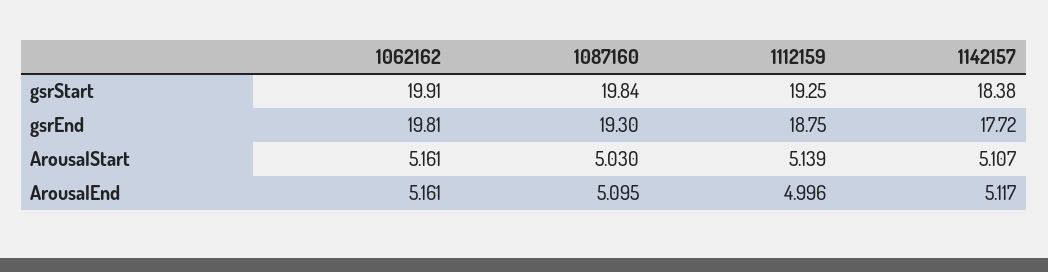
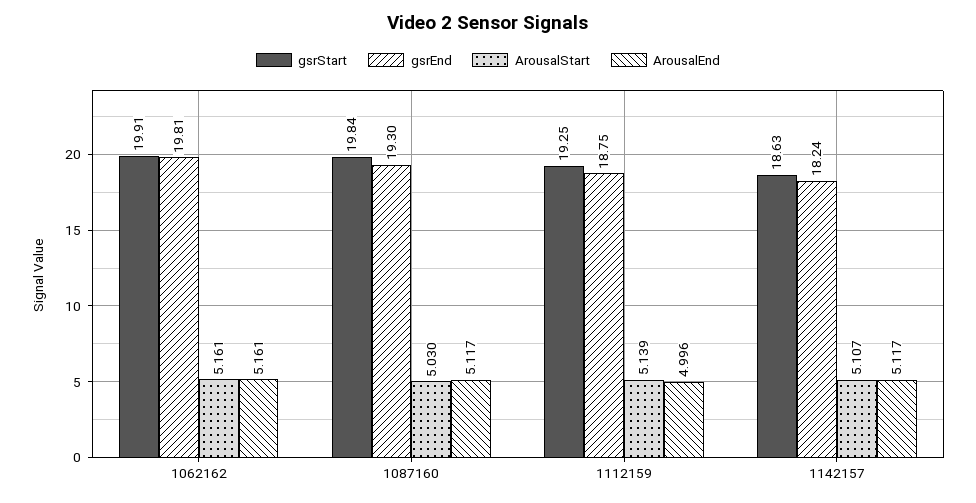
gsrStart, 1142157: 18.38 -> 18.63
gsrEnd, 1142157: 17.72 -> 18.24
ArousalEnd, 1087160: 5.095 -> 5.117

